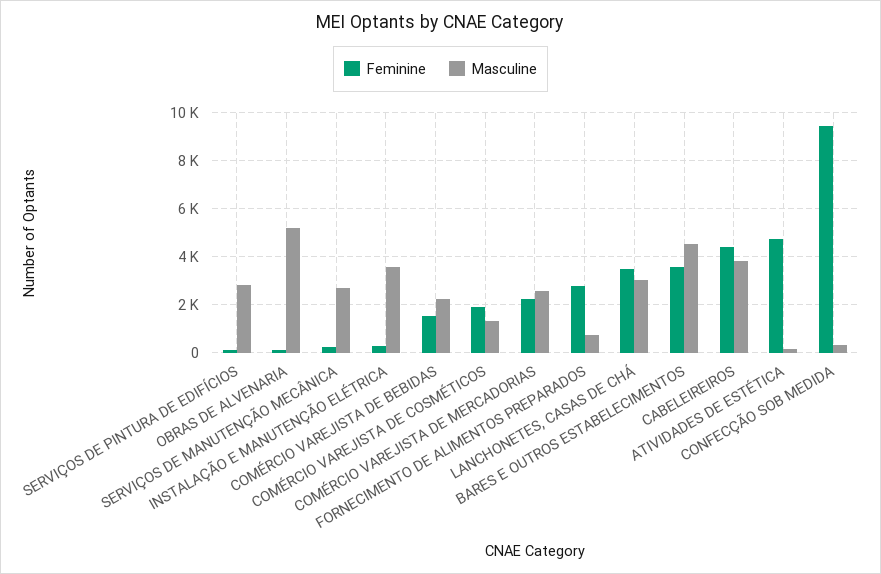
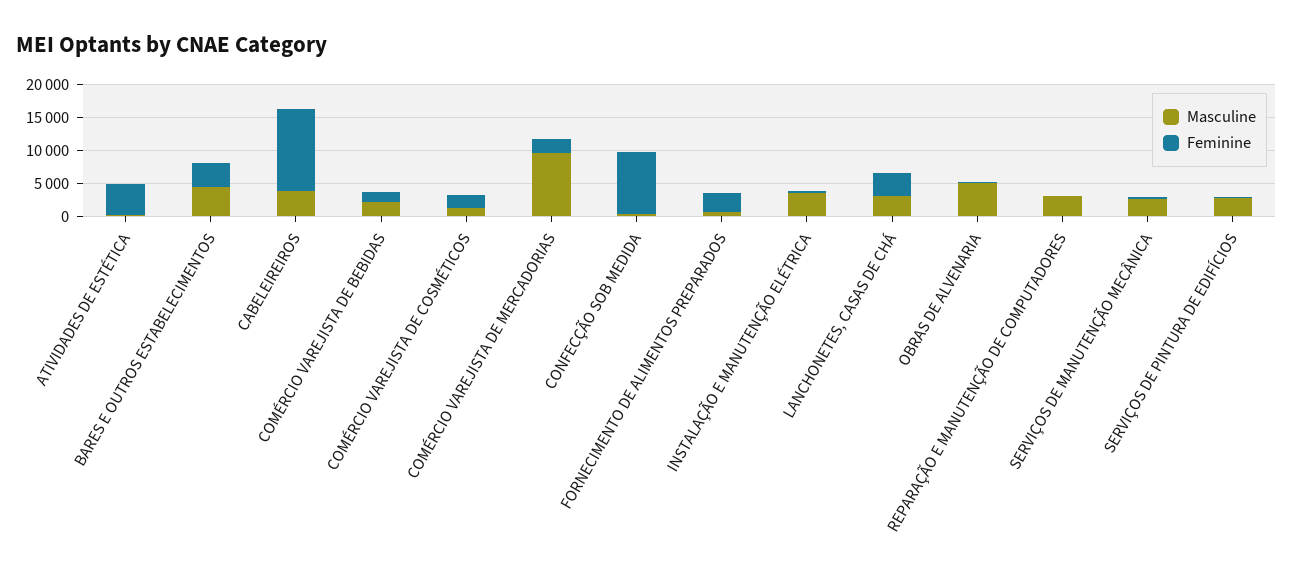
Masculine, COMÉRCIO VAREJISTA DE MERCADORIAS: 2500 -> 10000
Feminine, CABELEIREIROS: 4500 -> 12500
Masculine, REPARAÇÃO E MANUTENÇÃO DE COMPUTADORES: none -> 2500
Feminine, REPARAÇÃO E MANUTENÇÃO DE COMPUTADORES: none -> 0

